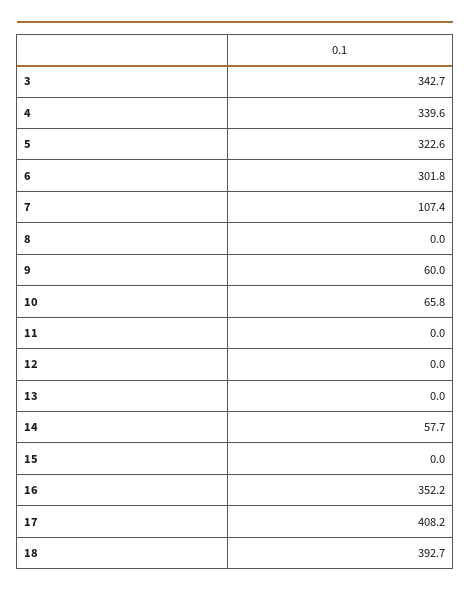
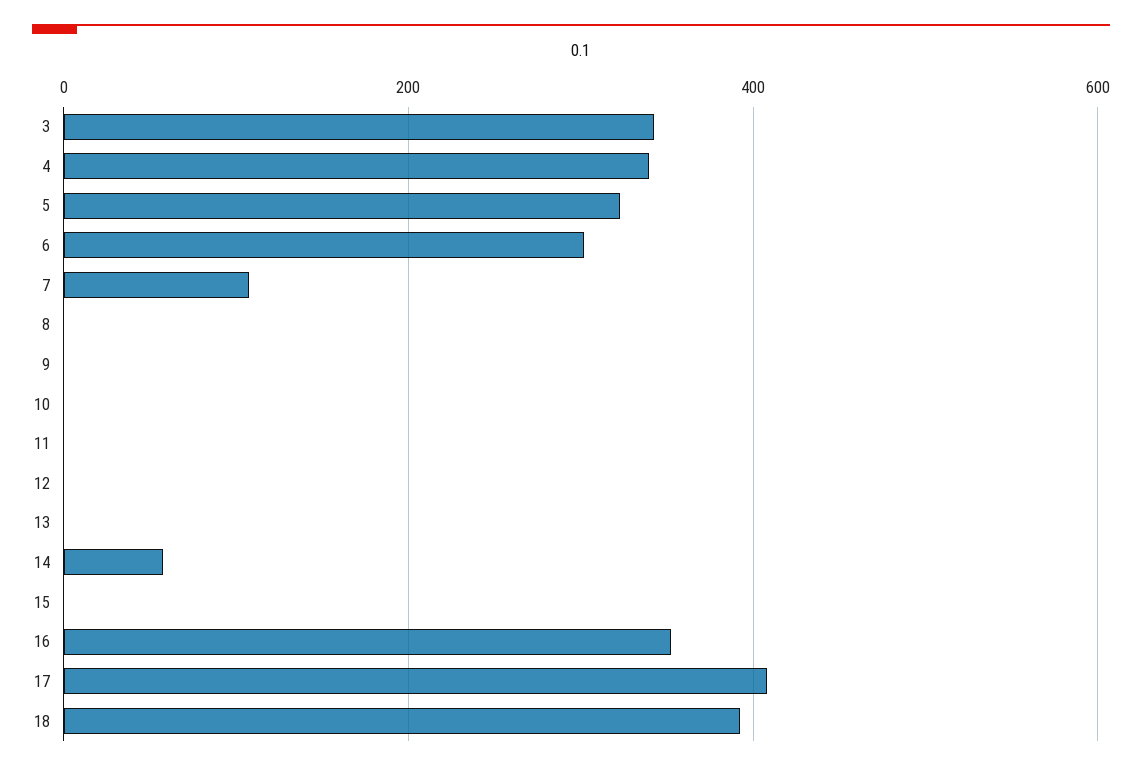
9: 60 -> 0
10: 65.8 -> 0

